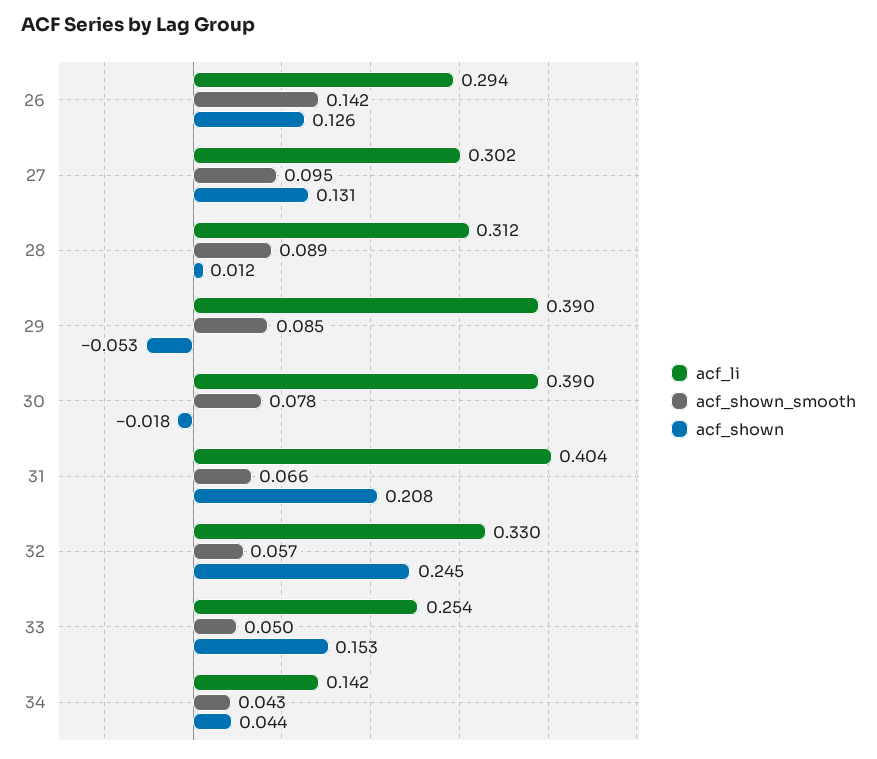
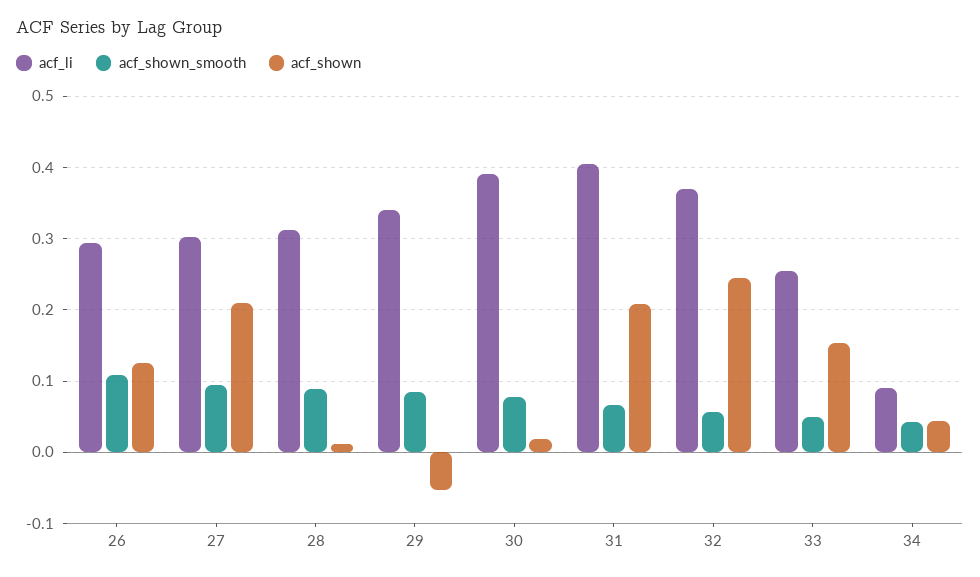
acf_shown_smooth, 26: 0.142 -> 0.11
acf_shown, 27: 0.131 -> 0.21
acf_li, 29: 0.39 -> 0.34
acf_shown, 30: -0.018 -> 0.02
acf_li, 32: 0.33 -> 0.37
acf_li, 34: 0.142 -> 0.09

